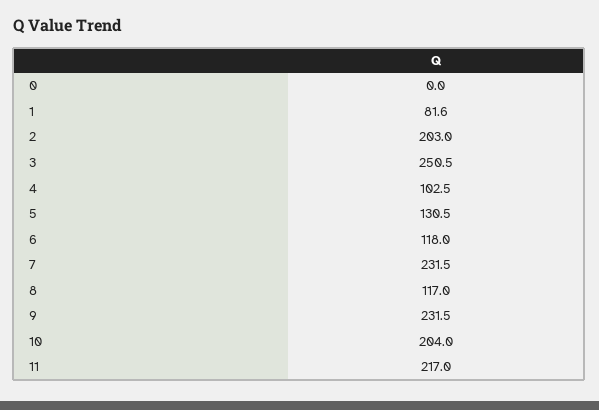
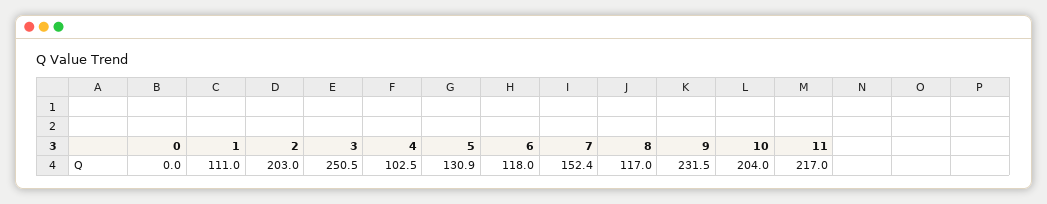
1: 81.6 -> 111
5: 130.5 -> 130.9
7: 231.5 -> 152.4

